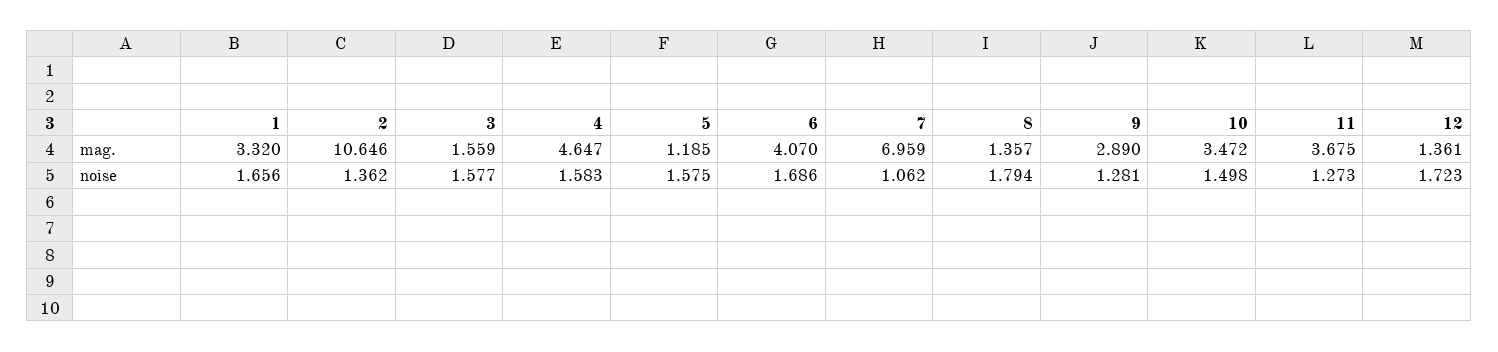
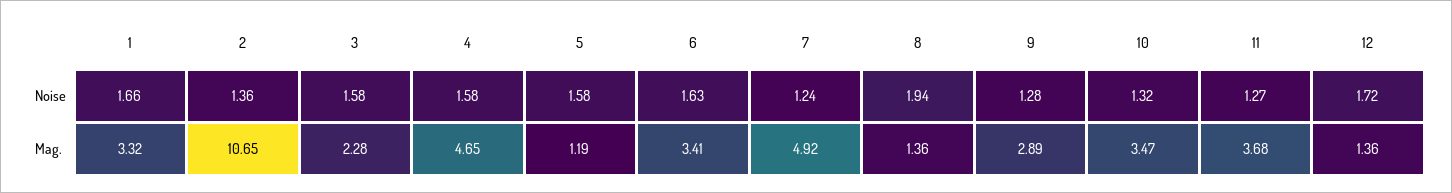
3, mag.: 1.559 -> 2.28
6, mag.: 4.07 -> 3.41
7, mag.: 6.959 -> 4.92
6, noise: 1.686 -> 1.63
7, noise: 1.062 -> 1.24
8, noise: 1.794 -> 1.94
10, noise: 1.498 -> 1.32

